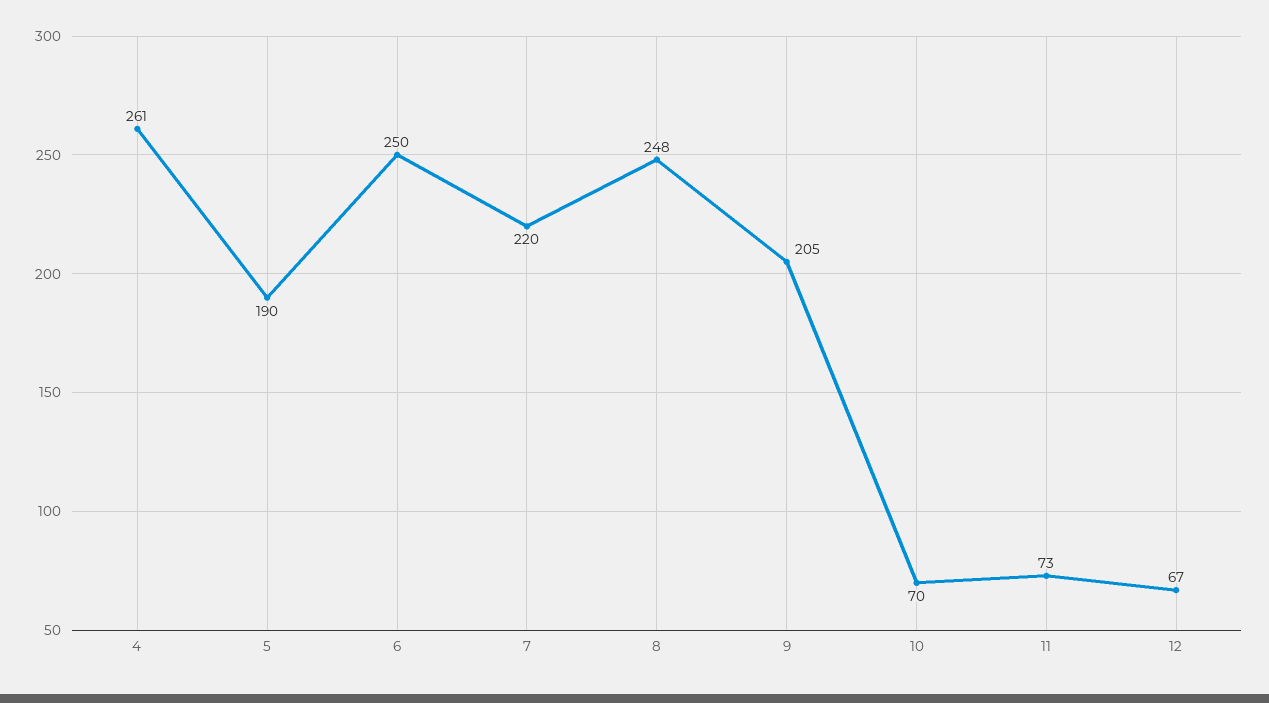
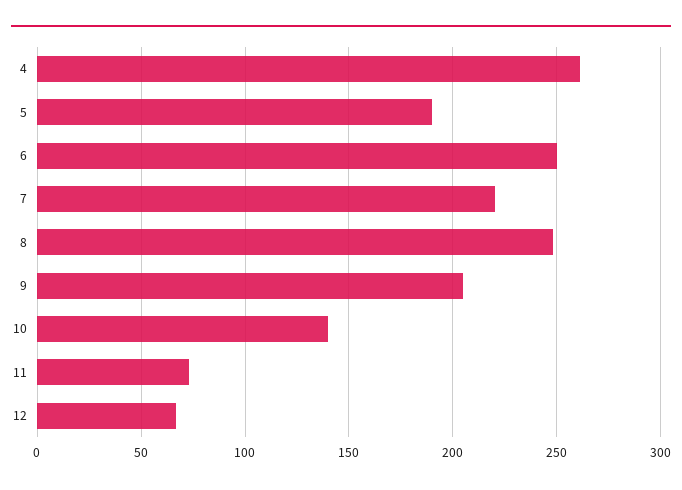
10: 70 -> 140

